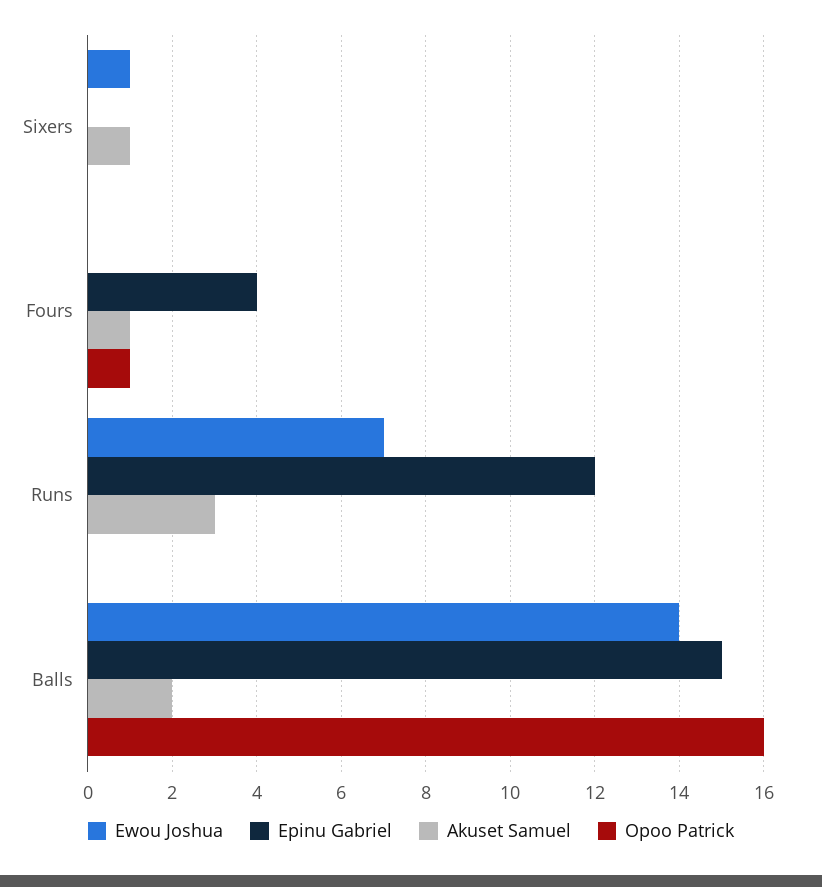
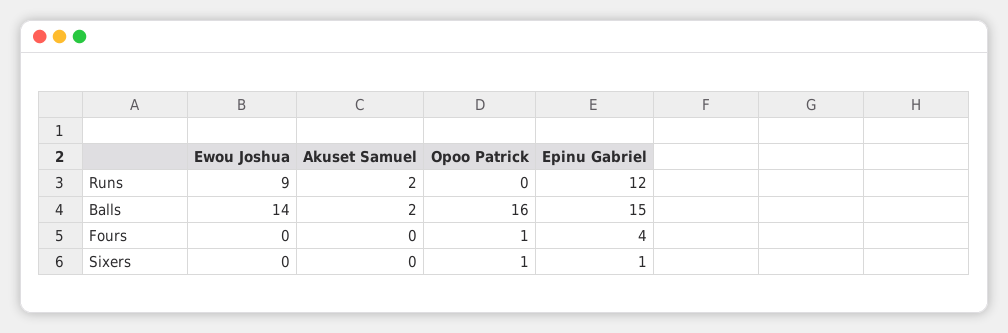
Ewou Joshua, Sixers: 1 -> 0
Epinu Gabriel, Sixers: 0 -> 1
Akuset Samuel, Sixers: 1 -> 0
Opoo Patrick, Sixers: 0 -> 1
Akuset Samuel, Fours: 1 -> 0
Ewou Joshua, Runs: 7 -> 9
Akuset Samuel, Runs: 3 -> 2

